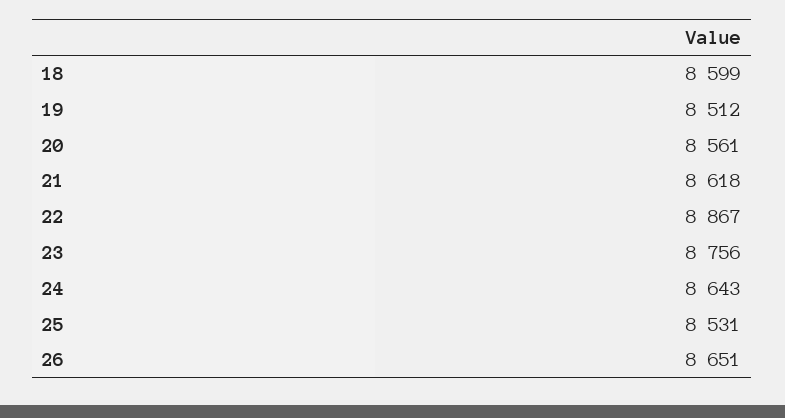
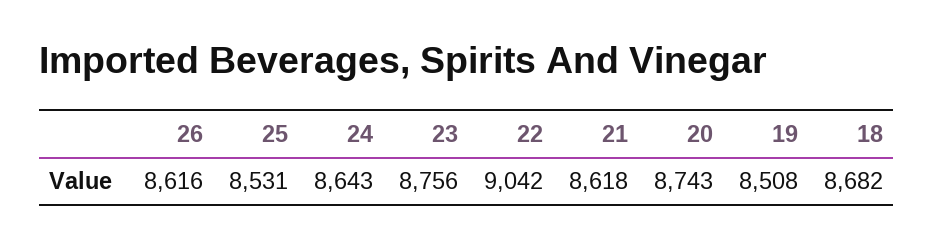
18: 8599 -> 8682
19: 8512 -> 8508
20: 8561 -> 8743
22: 8867 -> 9042
26: 8651 -> 8616

